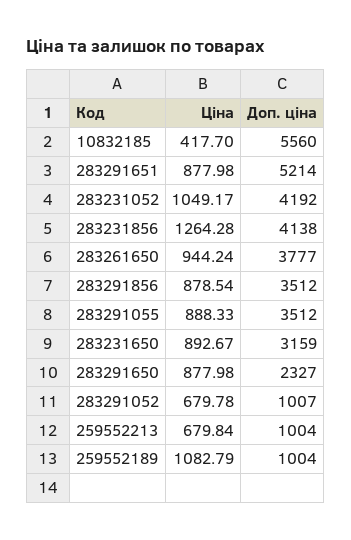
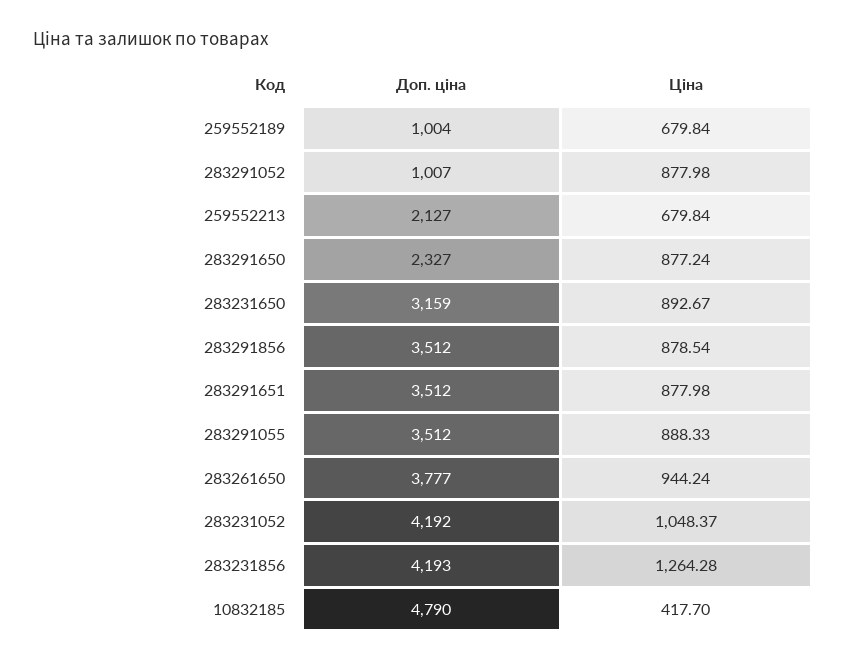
Доп. ціна, 10832185: 5560 -> 4790
Доп. ціна, 283291651: 5214 -> 3512
Ціна, 283231052: 1049.17 -> 1048.37
Доп. ціна, 283231856: 4138 -> 4193
Ціна, 283291650: 877.98 -> 877.24
Ціна, 283291052: 679.78 -> 877.98
Доп. ціна, 259552213: 1004 -> 2127
Ціна, 259552189: 1082.79 -> 679.84

